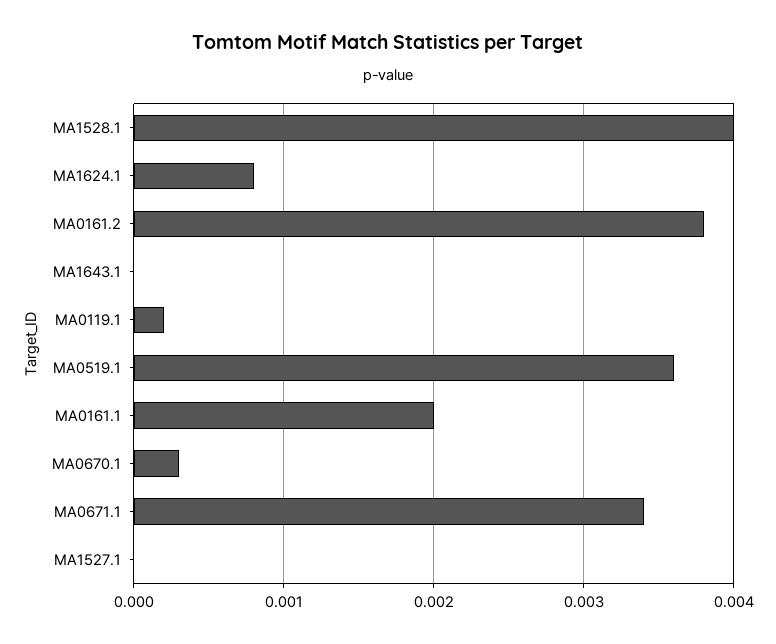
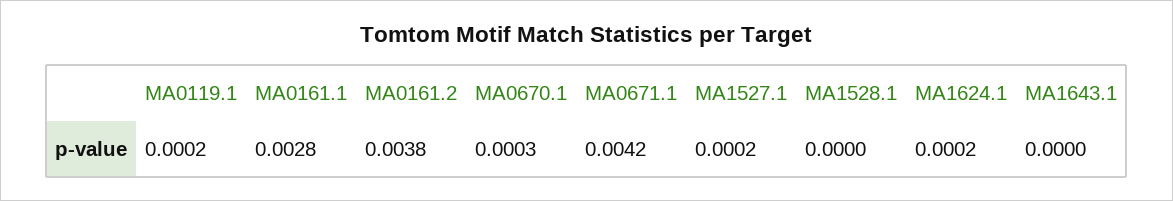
MA1528.1: 0.004 -> 0
MA1624.1: 0.0008 -> 0.0002
MA0519.1: 0.0036 -> none
MA0161.1: 0.002 -> 0.0028
MA0671.1: 0.0034 -> 0.0042
MA1527.1: 0 -> 0.0002

